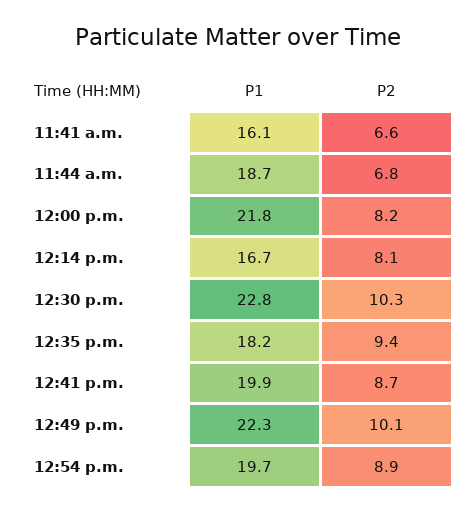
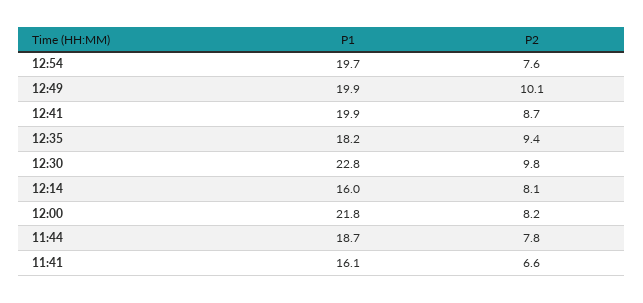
P2, 11:44 a.m.: 6.8 -> 7.8
P1, 12:14 p.m.: 16.7 -> 16
P2, 12:30 p.m.: 10.3 -> 9.8
P1, 12:49 p.m.: 22.3 -> 19.9
P2, 12:54 p.m.: 8.9 -> 7.6

